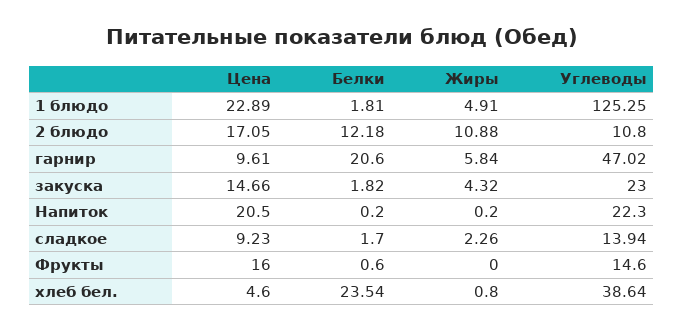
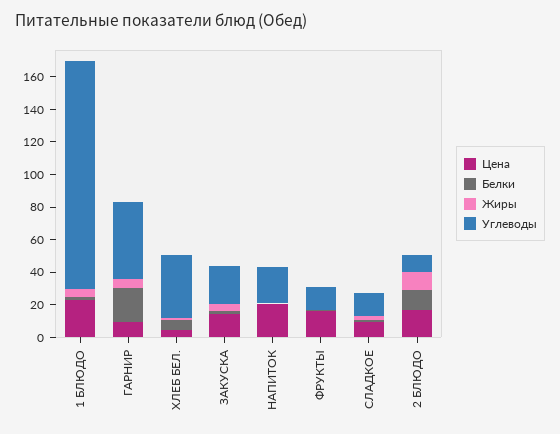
Углеводы, 1 блюдо: 125.25 -> 140
Белки, хлеб бел.: 23.54 -> 5

